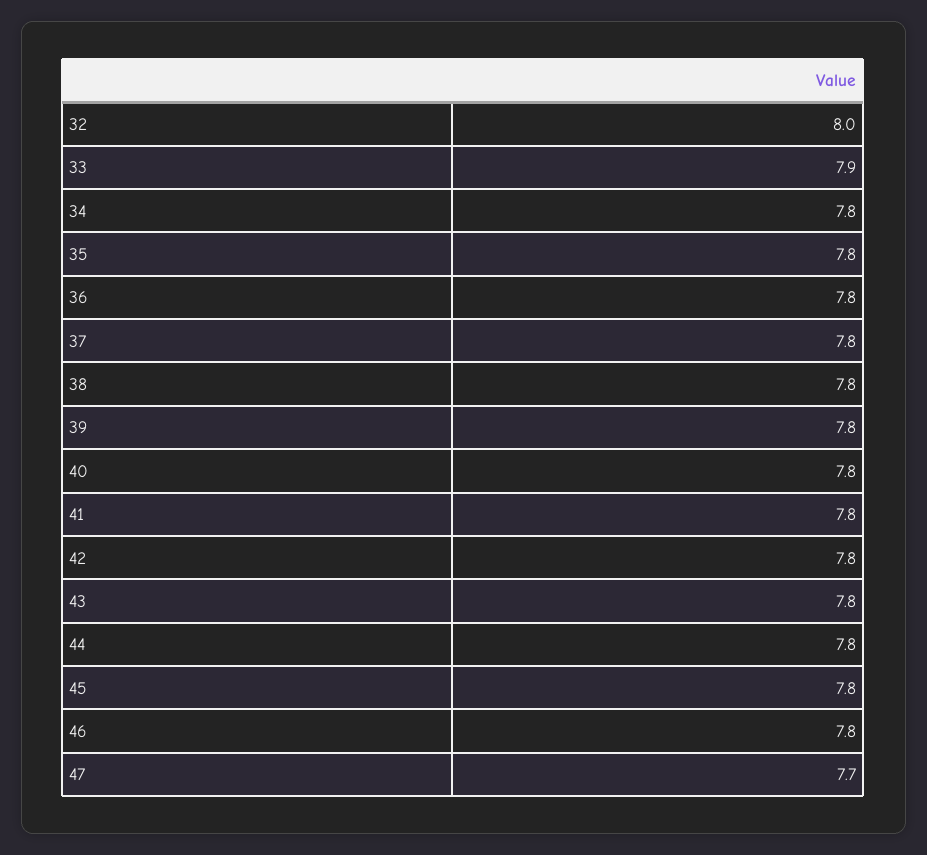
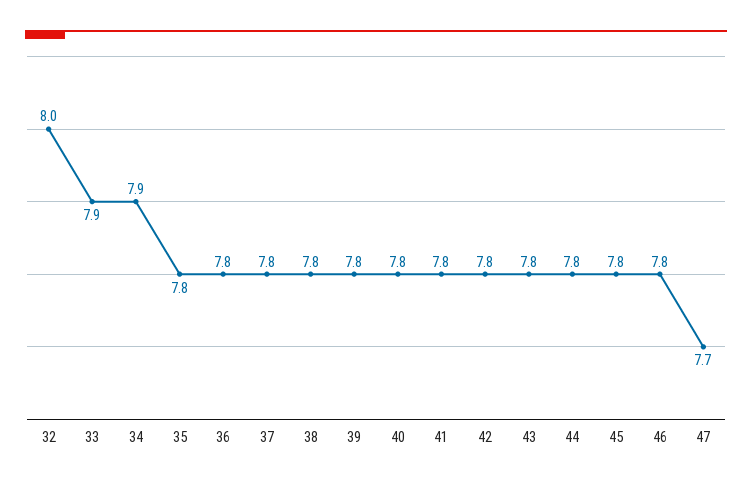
34: 7.8 -> 7.9

